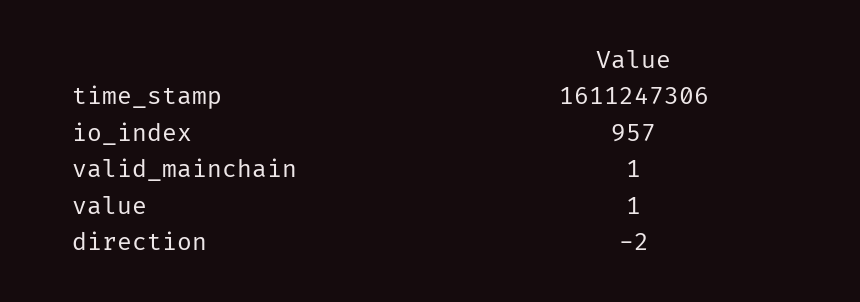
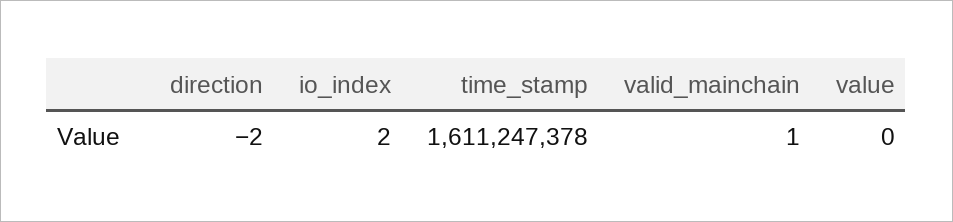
time_stamp: 1611247306 -> 1611247378
io_index: 957 -> 2
value: 1 -> 0

